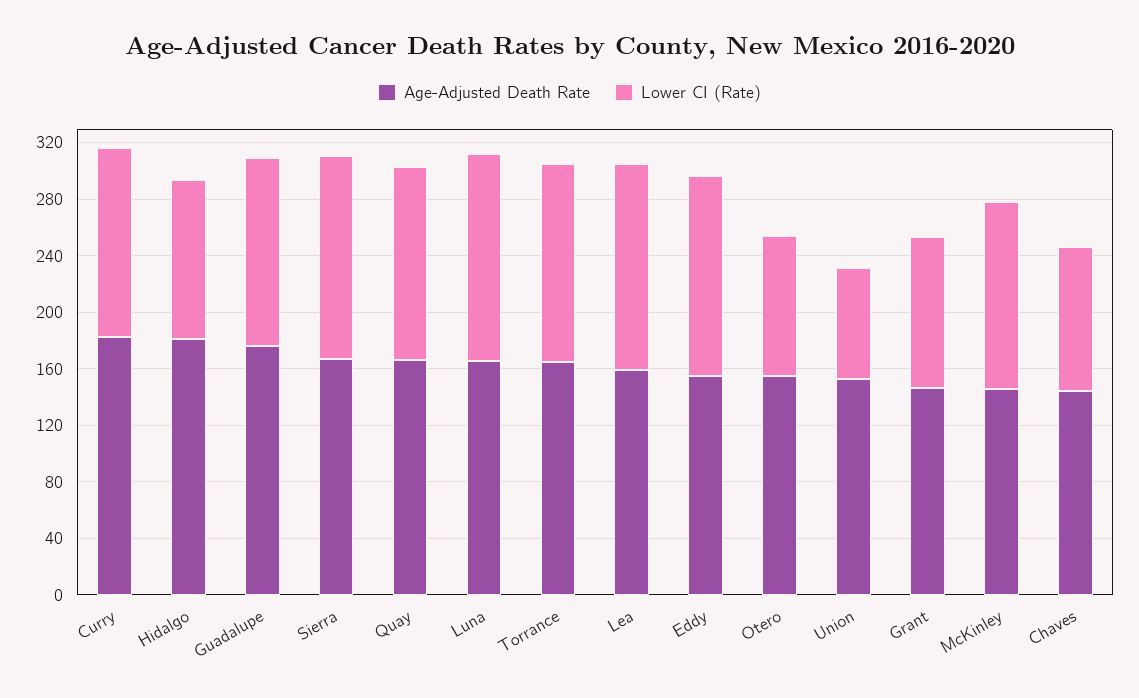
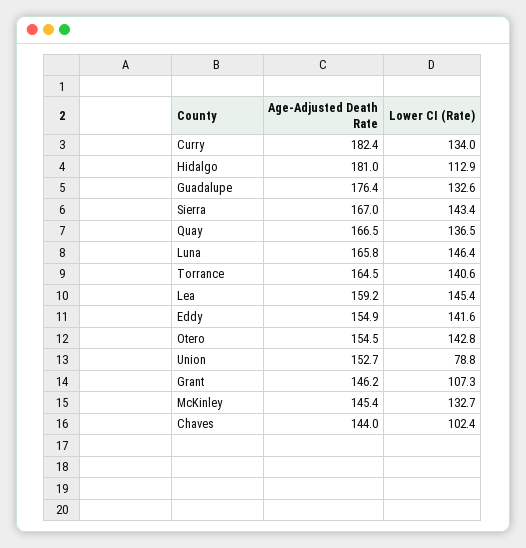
Lower CI (Rate), Otero: 100 -> 142.8

